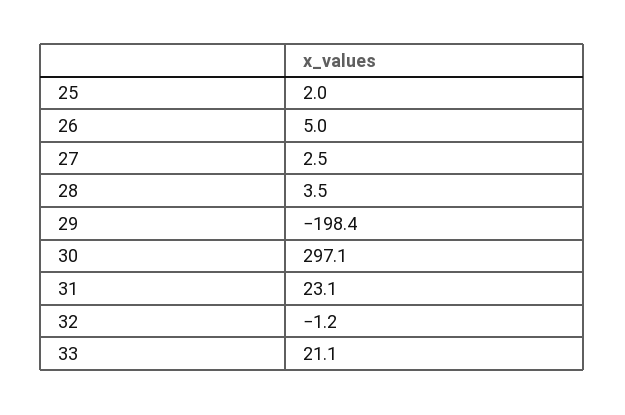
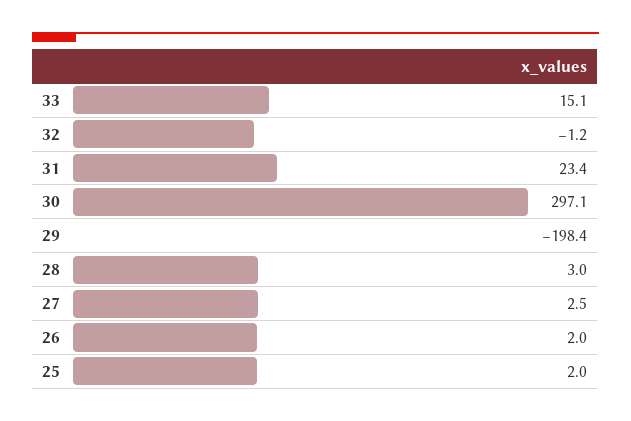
26: 5 -> 2
28: 3.5 -> 3
31: 23.1 -> 23.4
33: 21.1 -> 15.1

